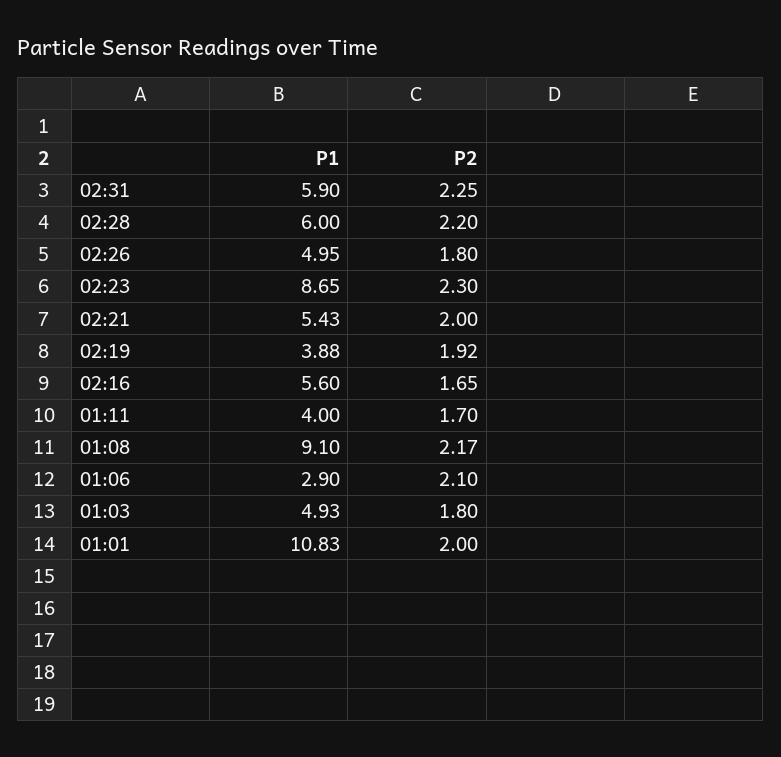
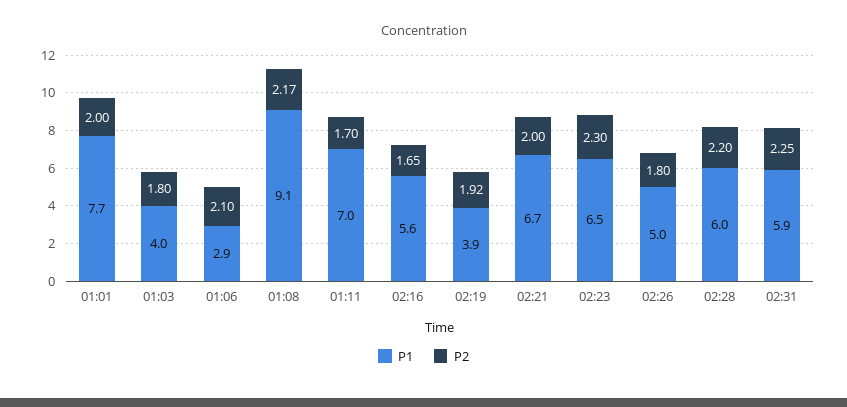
P1, 02:23: 8.65 -> 6.5
P1, 02:21: 5.43 -> 6.7
P1, 01:11: 4 -> 7
P1, 01:03: 4.93 -> 4
P1, 01:01: 10.83 -> 7.7

